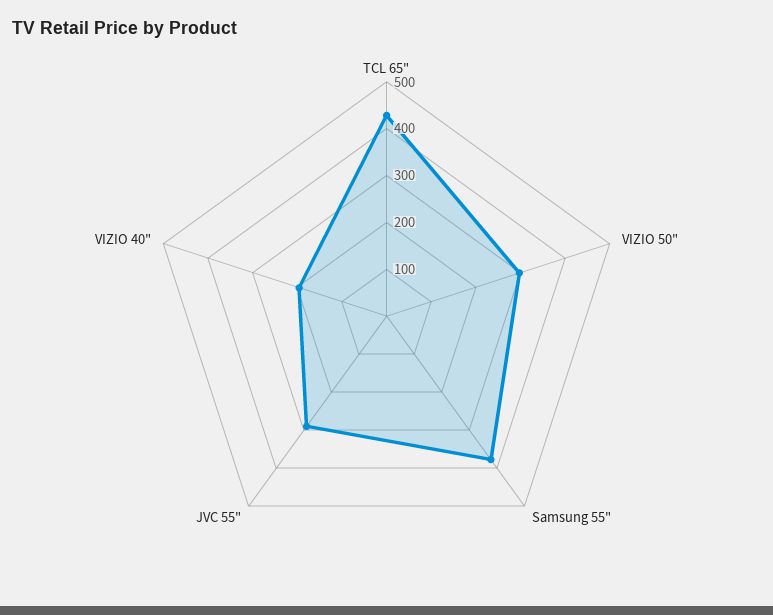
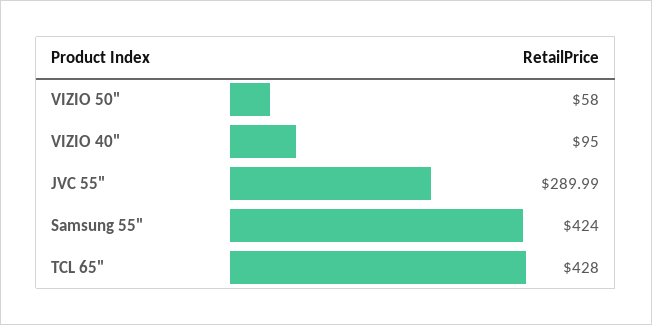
VIZIO 50": 300 -> 58
Samsung 55": 380 -> 424
VIZIO 40": 200 -> 95

